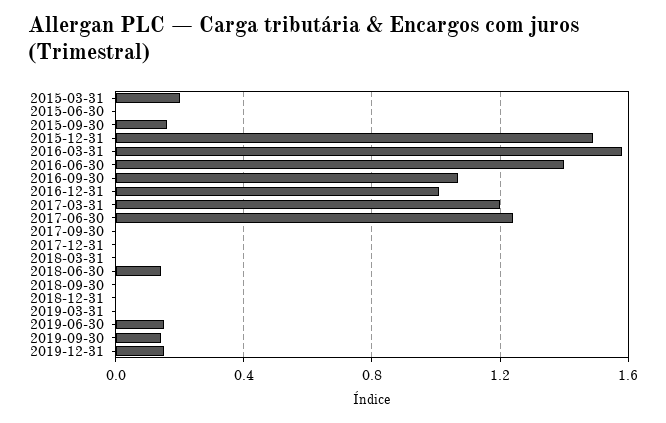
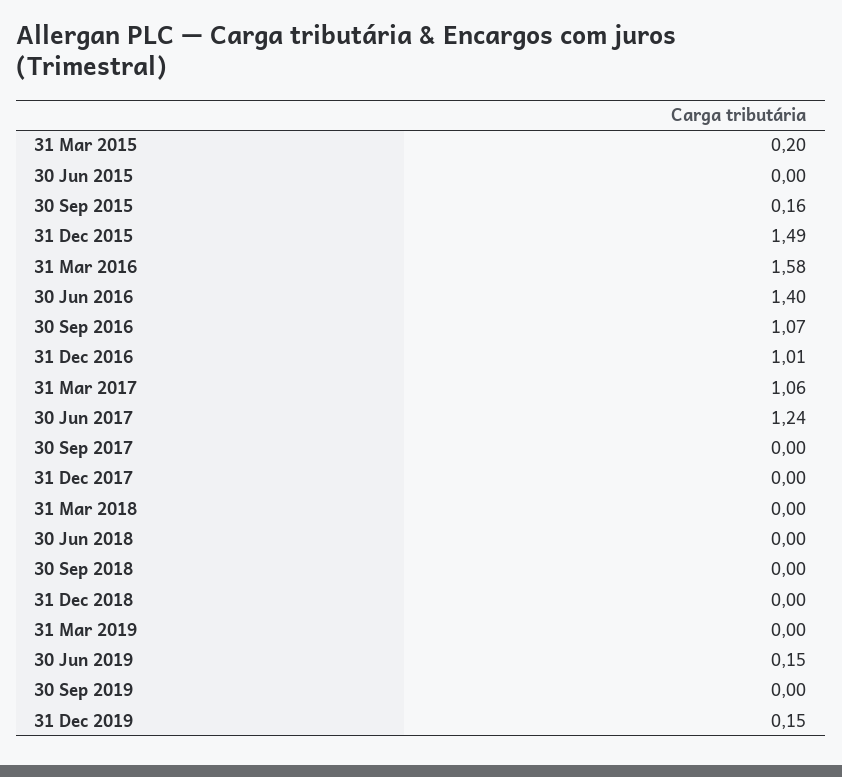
2017-03-31: 1.2 -> 1.06
2018-06-30: 0.15 -> 0
2019-09-30: 0.15 -> 0

